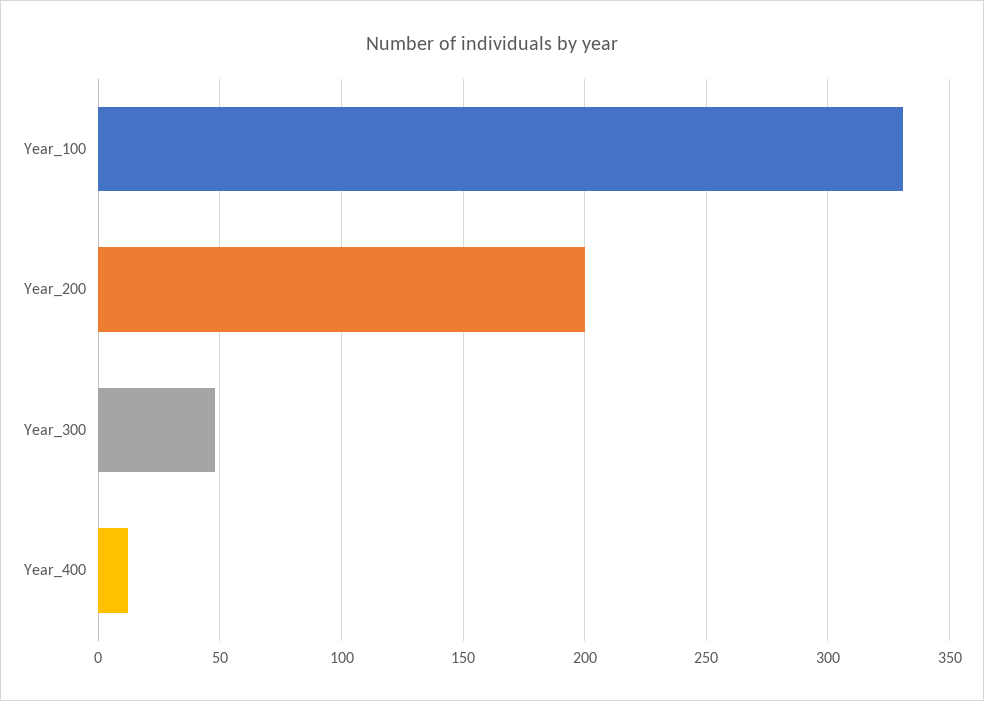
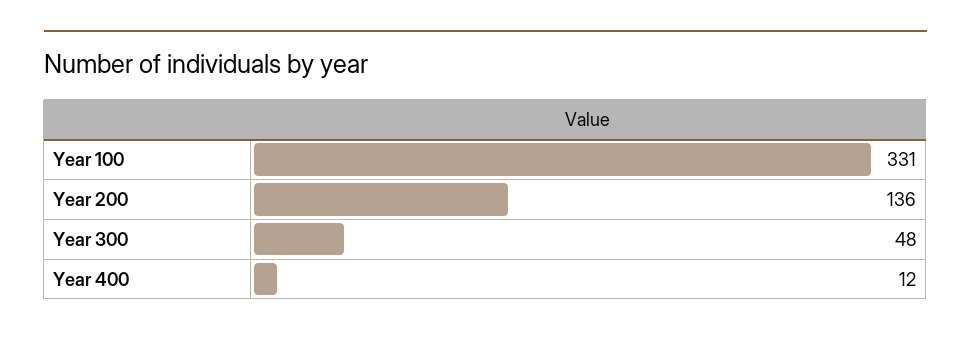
Year_200: 200 -> 136

